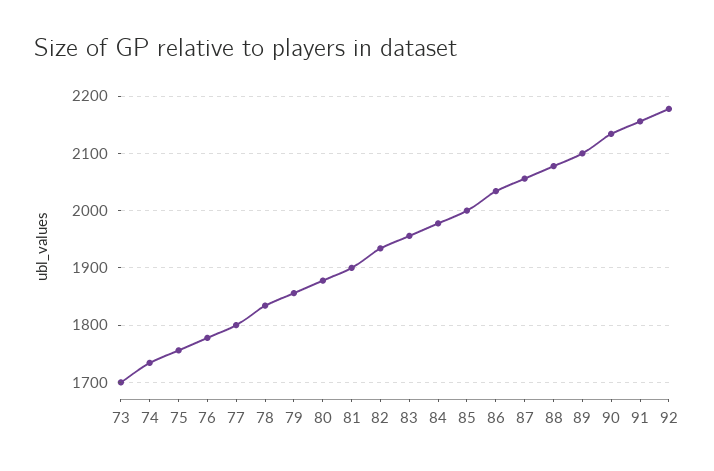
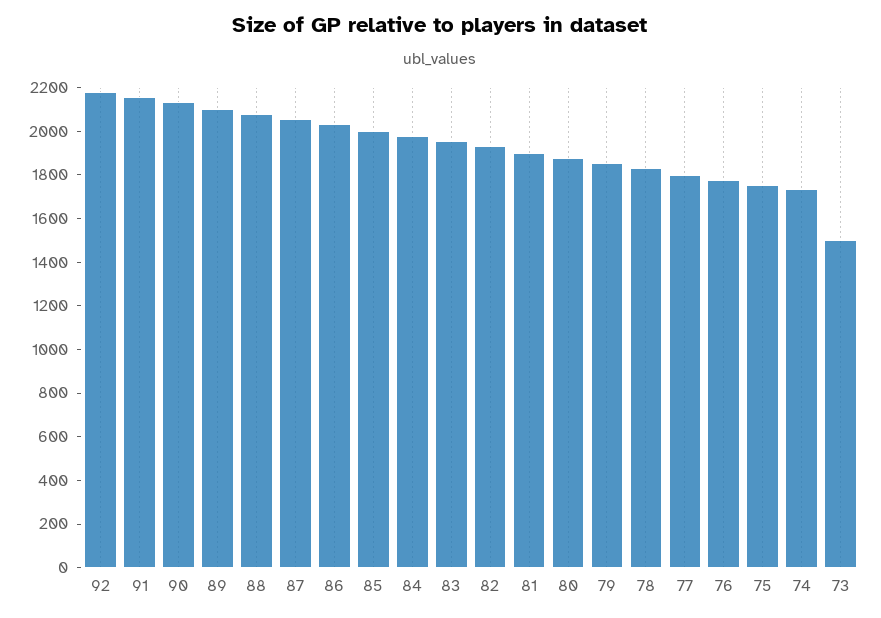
73: 1700 -> 1500

